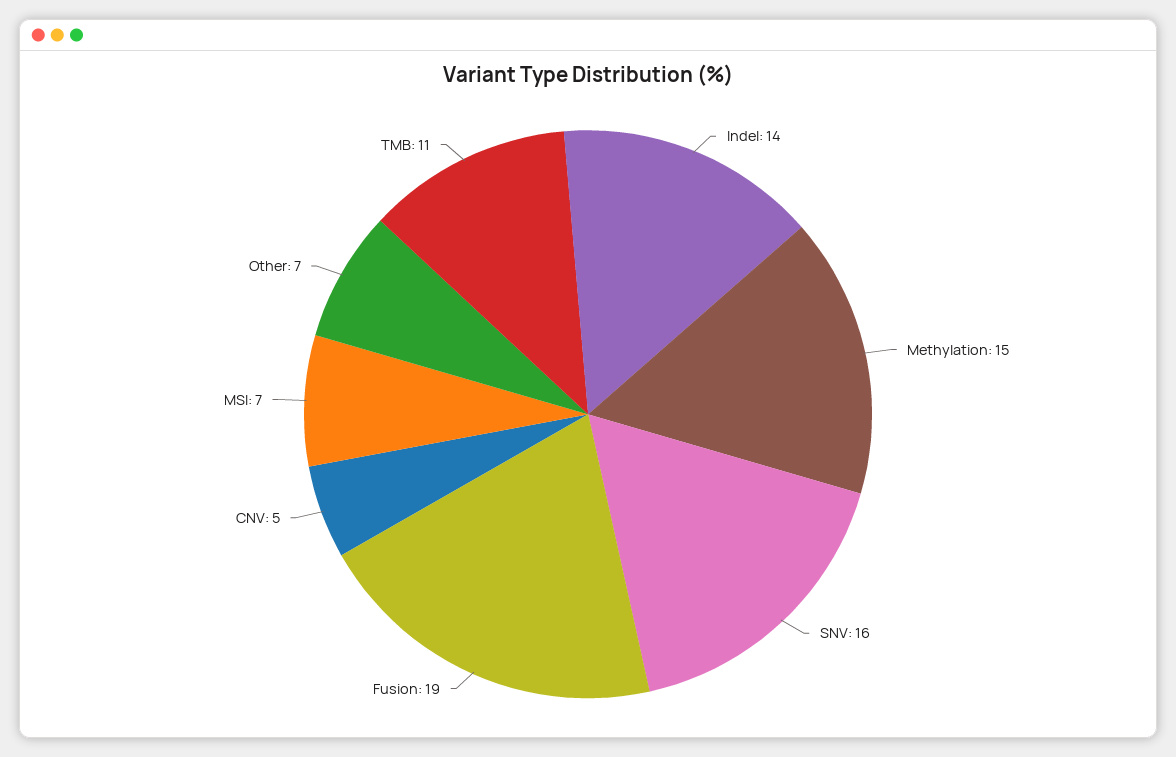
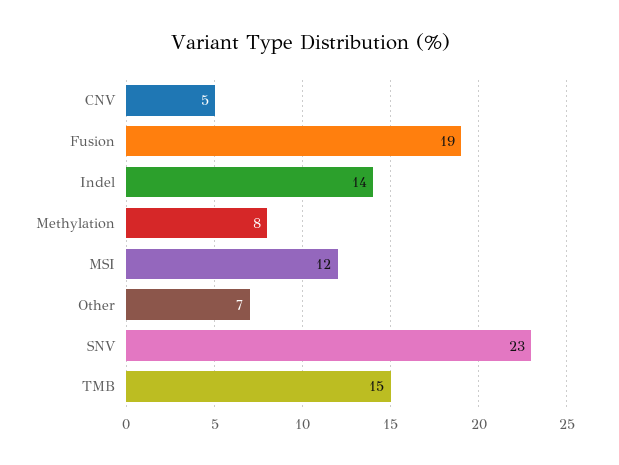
Methylation: 15 -> 8
SNV: 16 -> 23
MSI: 7 -> 12
TMB: 11 -> 15

